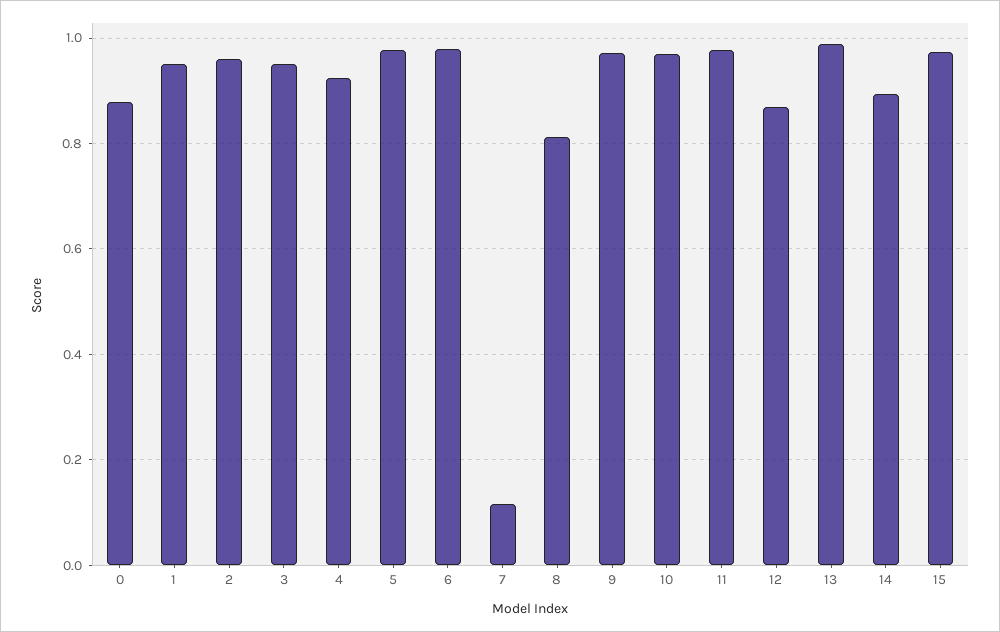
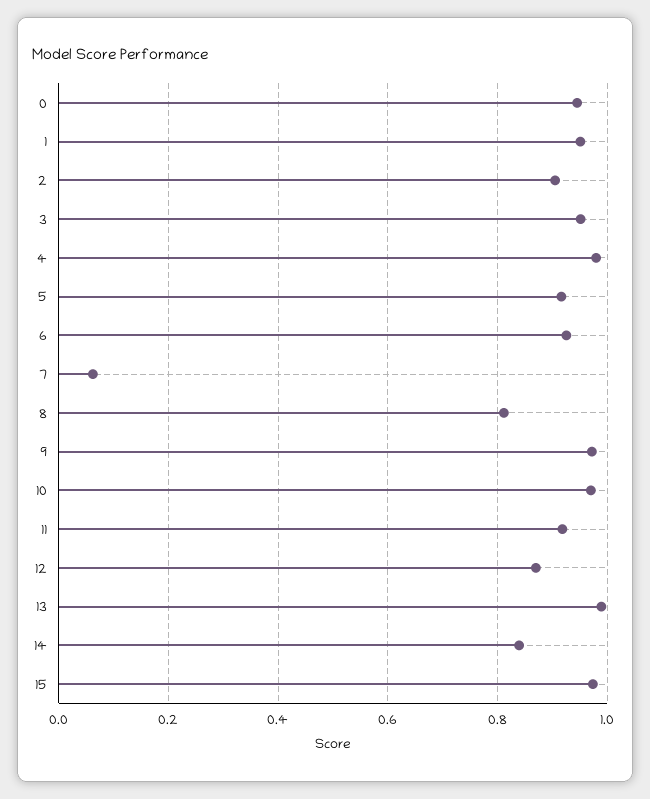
0: 0.88 -> 0.94
2: 0.96 -> 0.9
4: 0.92 -> 0.98
5: 0.98 -> 0.92
6: 0.98 -> 0.92
7: 0.12 -> 0.06
11: 0.98 -> 0.92
14: 0.9 -> 0.84

